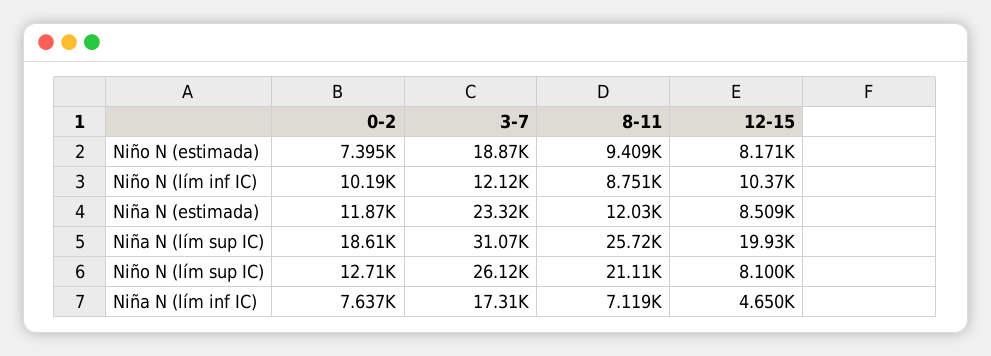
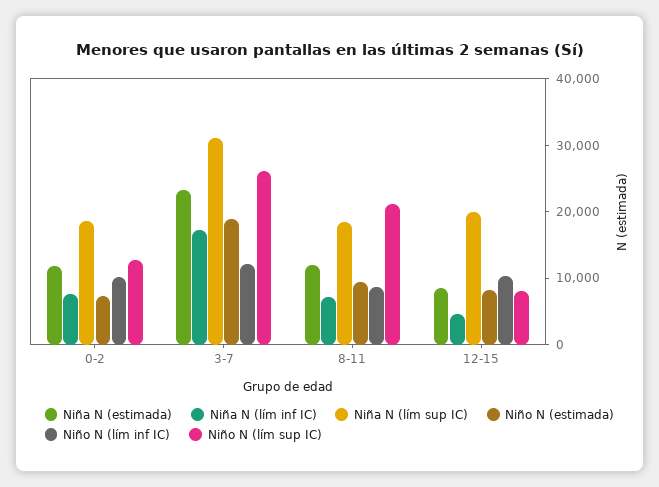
Niña N (lím sup IC), 8-11: 25720 -> 18000

